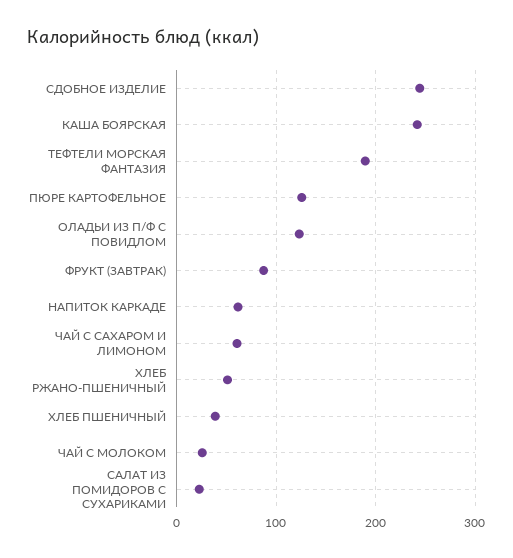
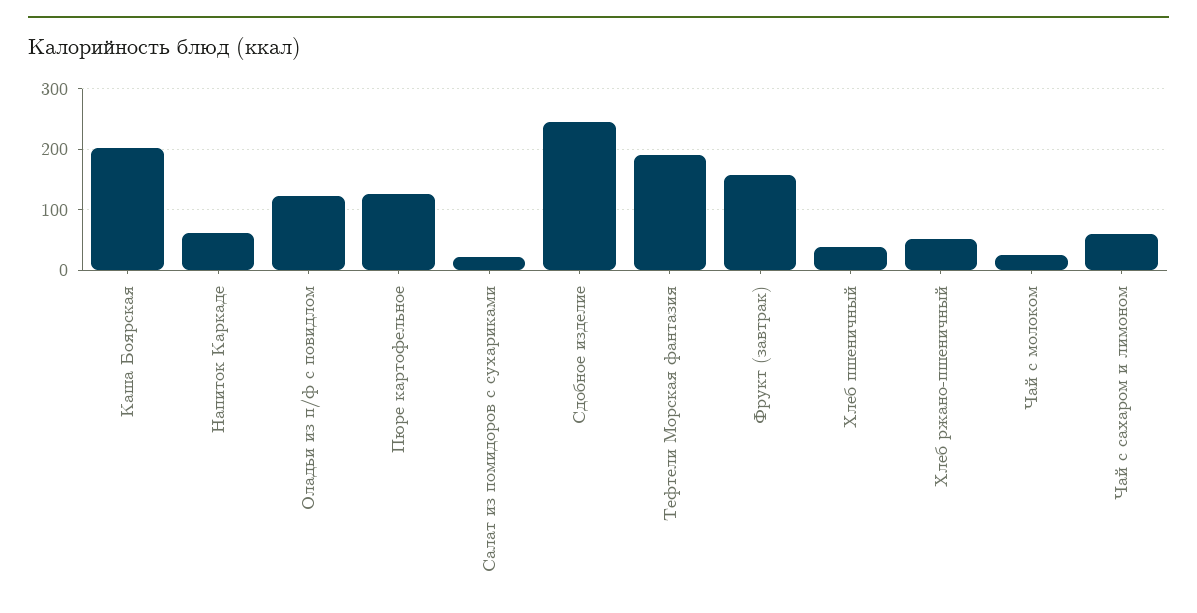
КАША БОЯРСКАЯ: 240 -> 200
ФРУКТ (ЗАВТРАК): 90 -> 160

